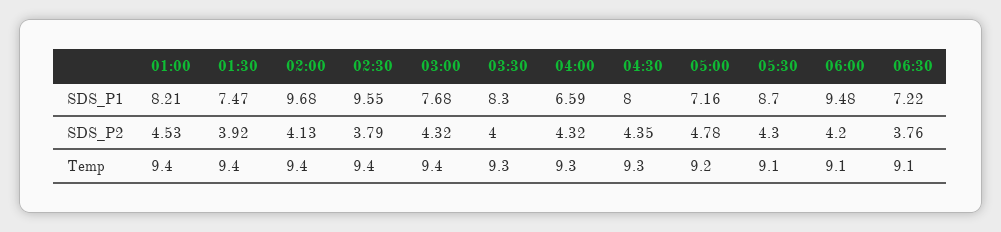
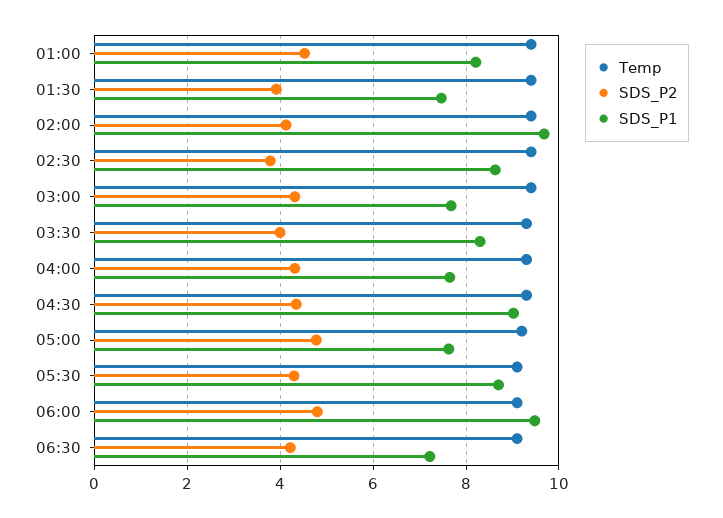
SDS_P1, 02:30: 9.55 -> 8.6
SDS_P1, 04:00: 6.59 -> 7.6
SDS_P1, 04:30: 8 -> 9
SDS_P1, 05:00: 7.16 -> 7.6
SDS_P2, 06:00: 4.2 -> 4.8
SDS_P2, 06:30: 3.76 -> 4.2

